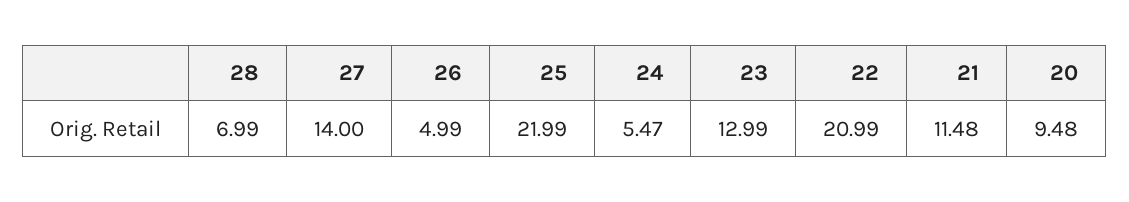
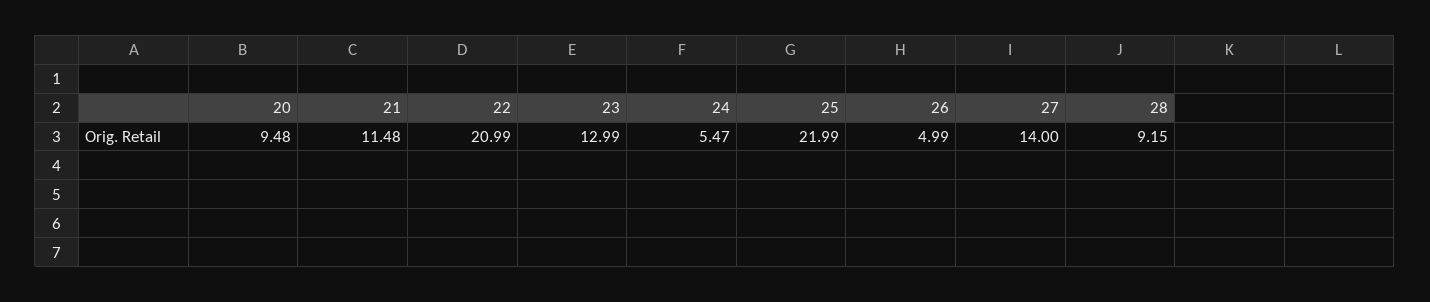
28: 6.99 -> 9.15

